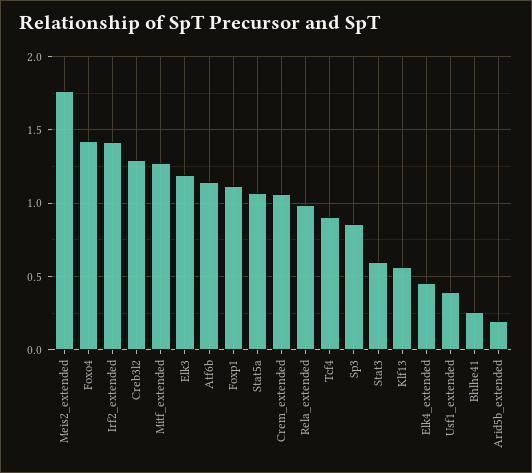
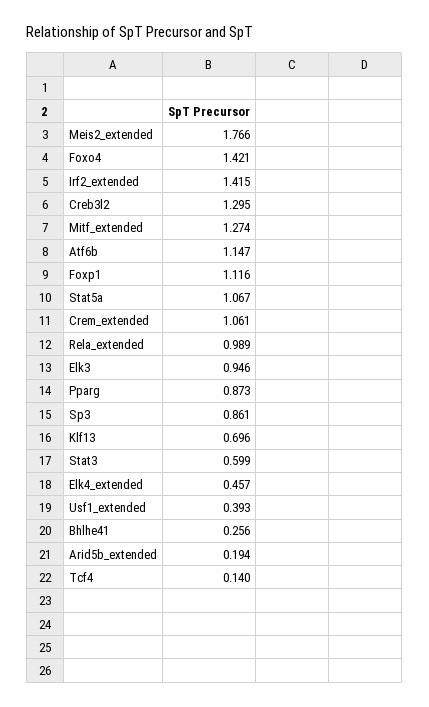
Elk3: 1.2 -> 0.946
Tcf4: 0.9 -> 0.14
Klf13: 0.55 -> 0.696
Pparg: none -> 0.873

